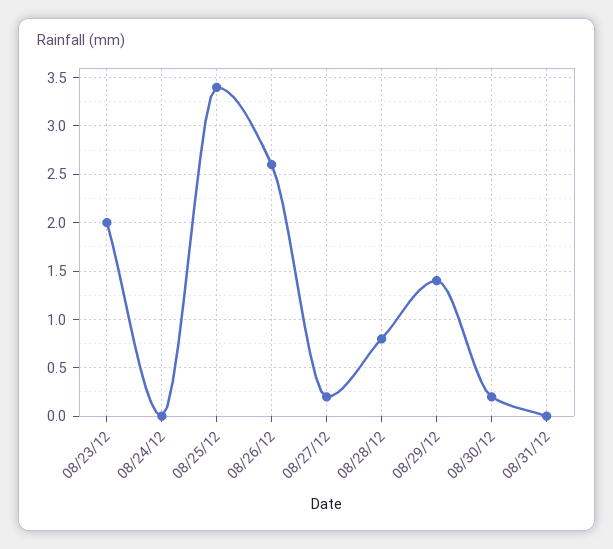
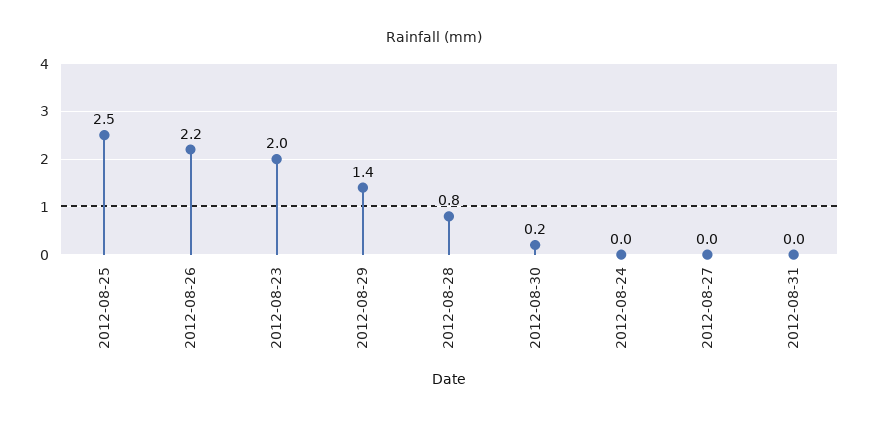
08/25/12: 3.4 -> 2.5
08/26/12: 2.6 -> 2.2
08/27/12: 0.2 -> 0

